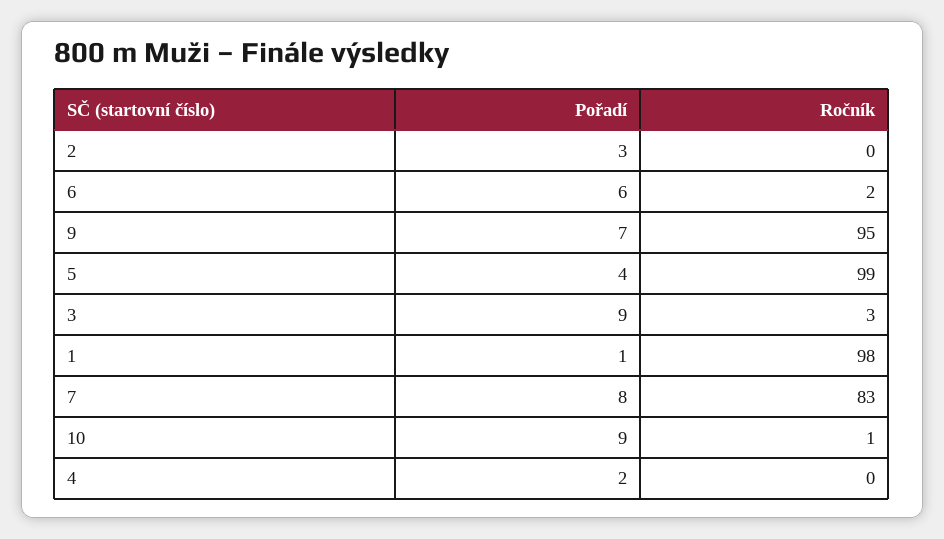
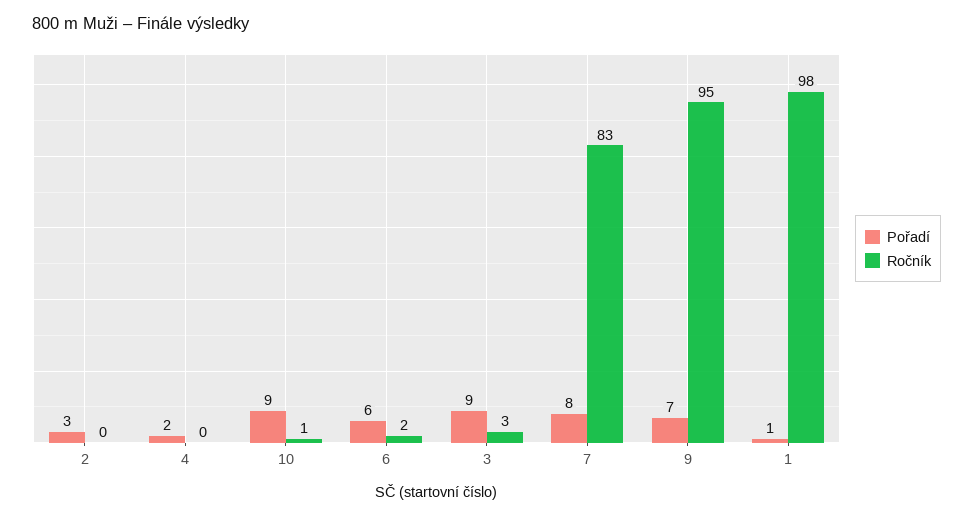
Pořadí, 5: 4 -> none
Ročník, 5: 99 -> none

